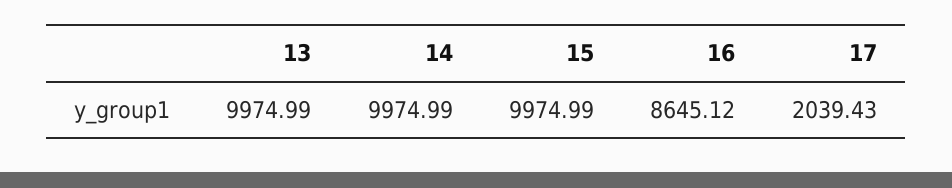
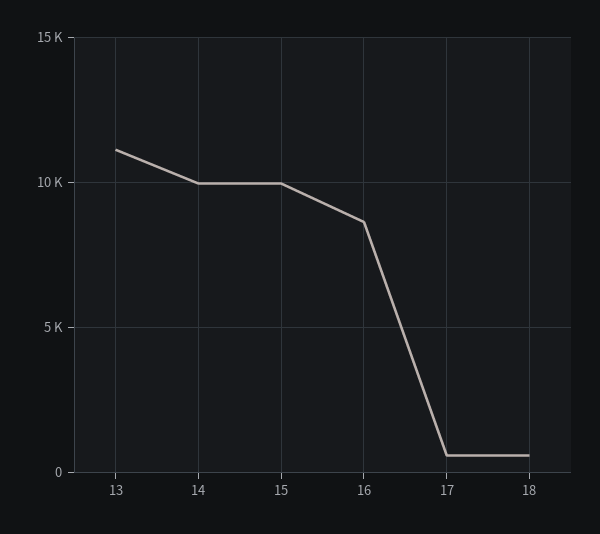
13: 9974.99 -> 11000
17: 2039.43 -> 500
18: none -> 500

